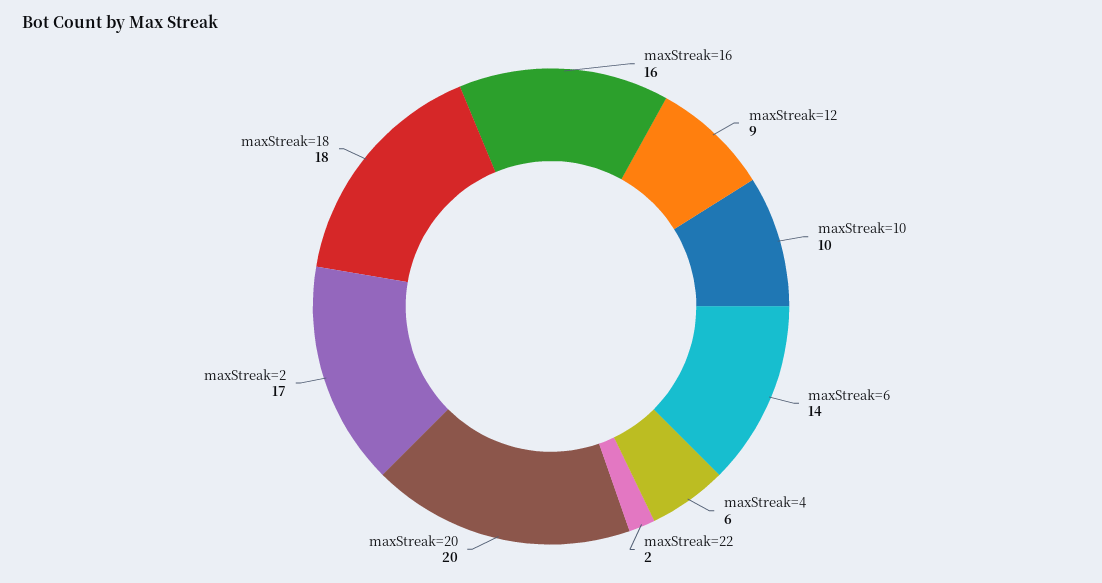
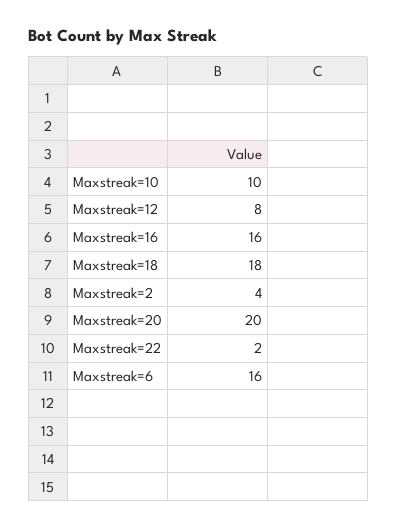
maxStreak=12: 9 -> 8
maxStreak=6: 14 -> 16
maxStreak=4: 6 -> none
maxStreak=2: 17 -> 4

